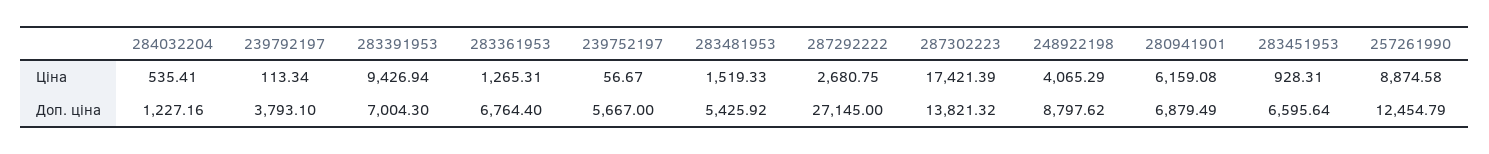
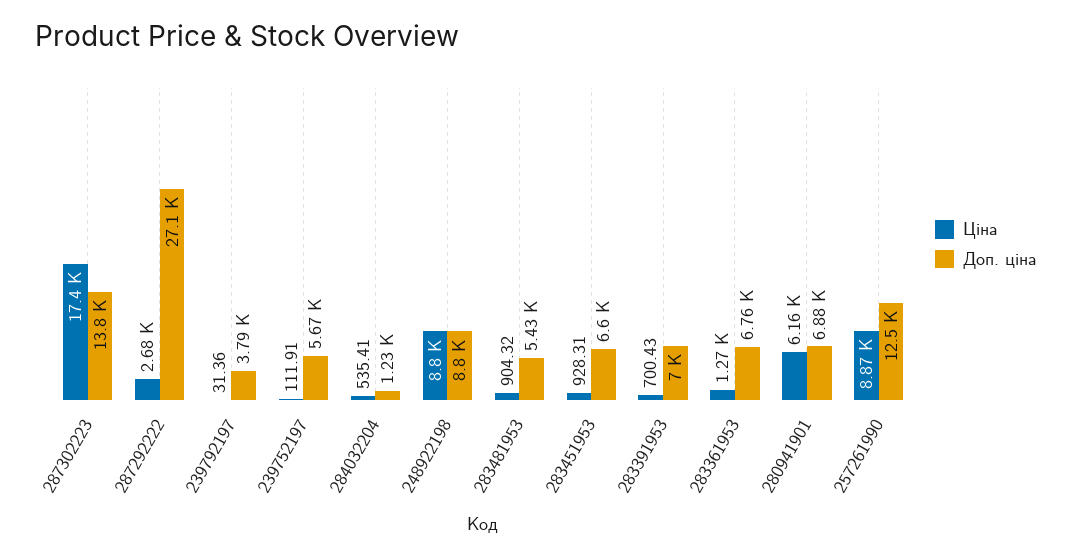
Ціна, 239792197: 113.34 -> 31.36
Ціна, 283391953: 9426.94 -> 700.43
Ціна, 239752197: 56.67 -> 111.91
Ціна, 283481953: 1519.33 -> 904.32
Ціна, 248922198: 4065.29 -> 8800

